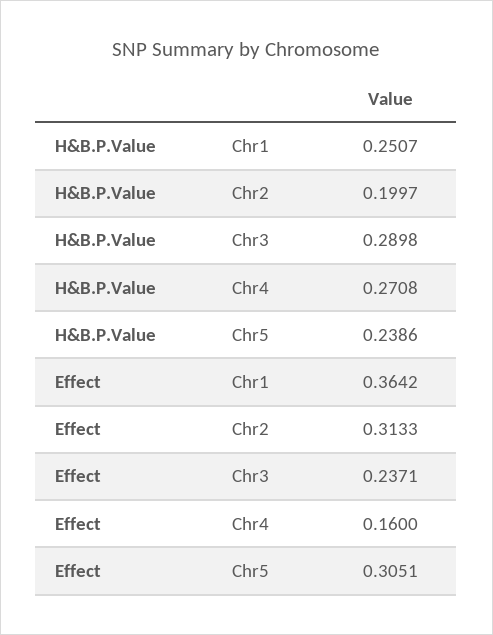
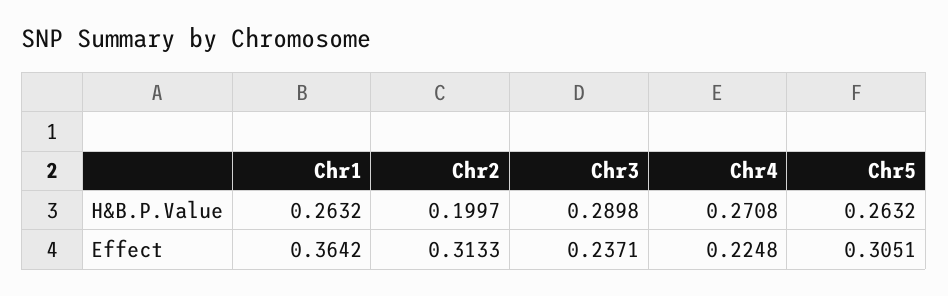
H&B.P.Value, Chr1: 0.2507 -> 0.2632
H&B.P.Value, Chr5: 0.2386 -> 0.2632
Effect, Chr4: 0.16 -> 0.2248

